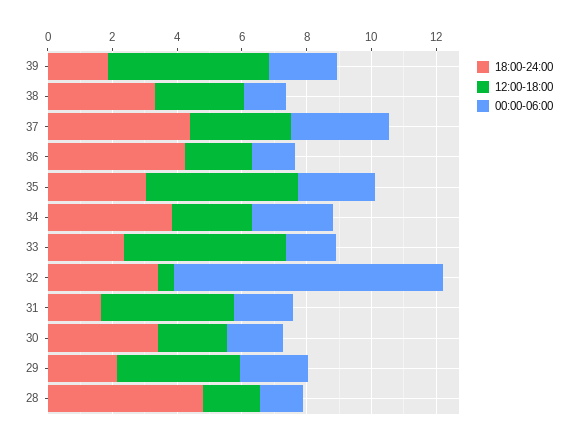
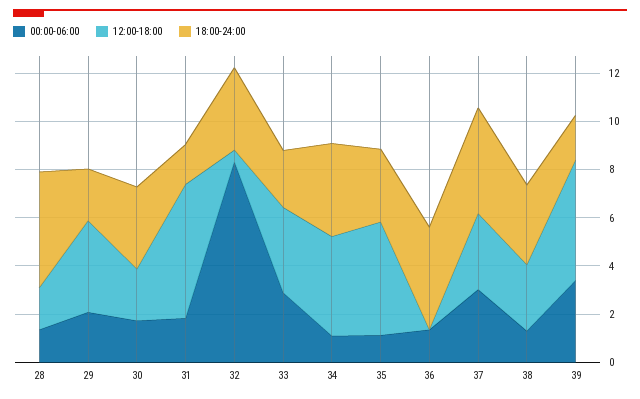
00:00-06:00, 39: 2 -> 3.5
12:00-18:00, 36: 2 -> 0
00:00-06:00, 35: 2.5 -> 1
12:00-18:00, 34: 2.5 -> 4
00:00-06:00, 34: 2.5 -> 1
12:00-18:00, 33: 5 -> 3.5
00:00-06:00, 33: 1.5 -> 3
12:00-18:00, 31: 4 -> 5.5

